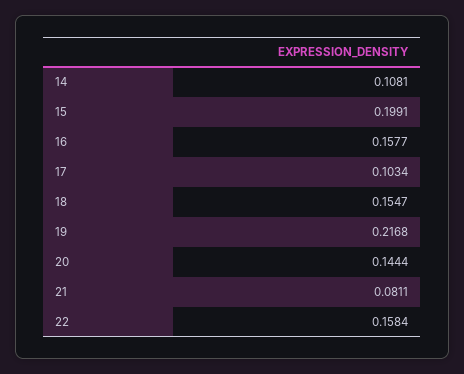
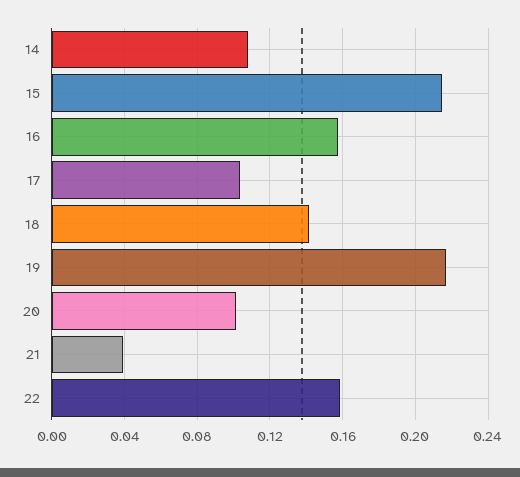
15: 0.1991 -> 0.215
18: 0.1547 -> 0.14
20: 0.1444 -> 0.1
21: 0.0811 -> 0.04

